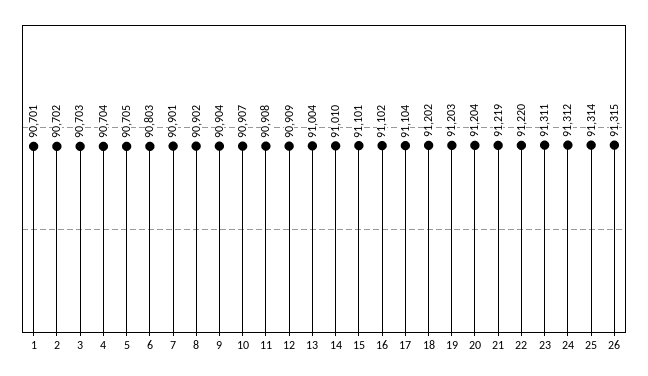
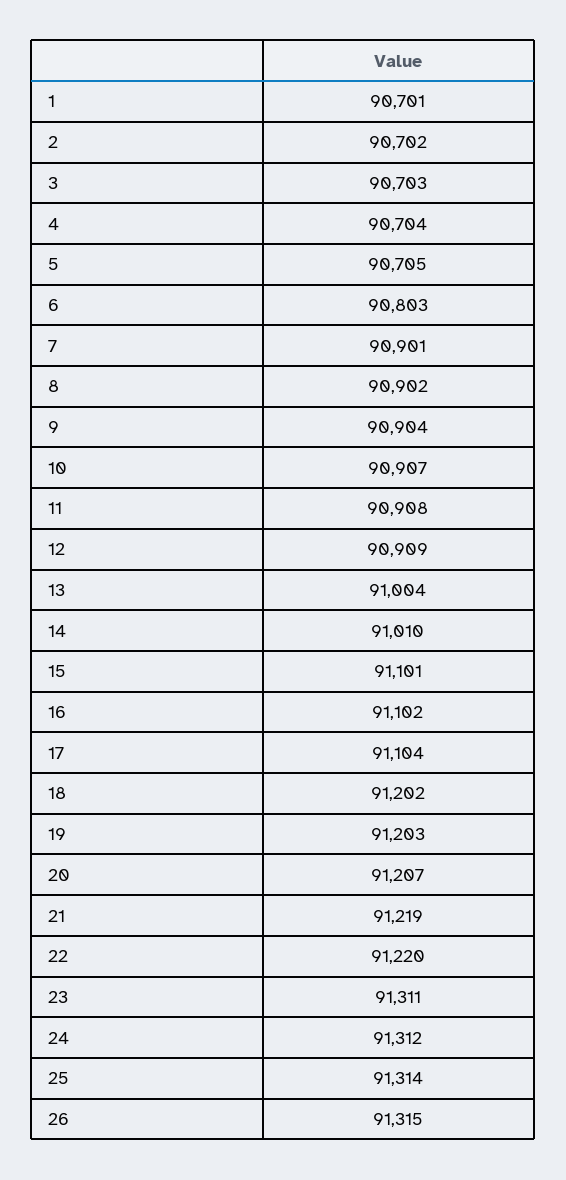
20: 91204 -> 91207

